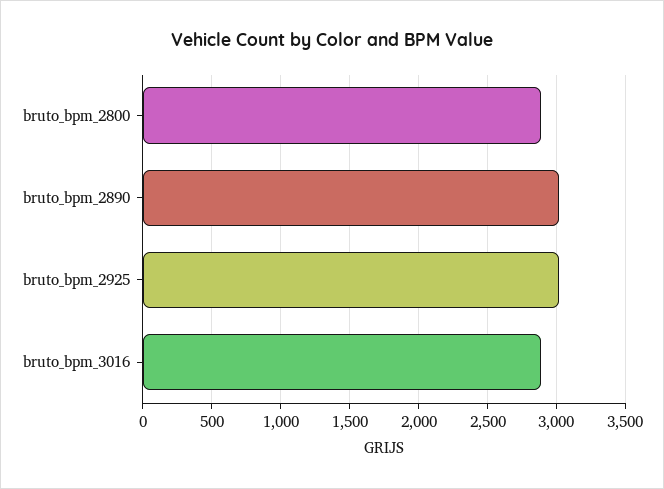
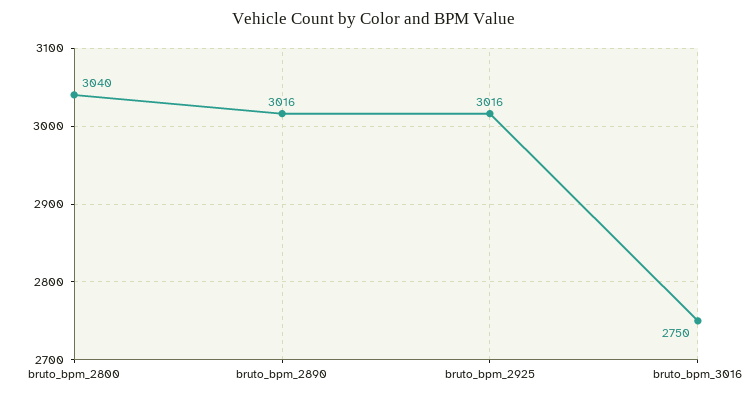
bruto_bpm_2800: 2900 -> 3040
bruto_bpm_3016: 2900 -> 2750

